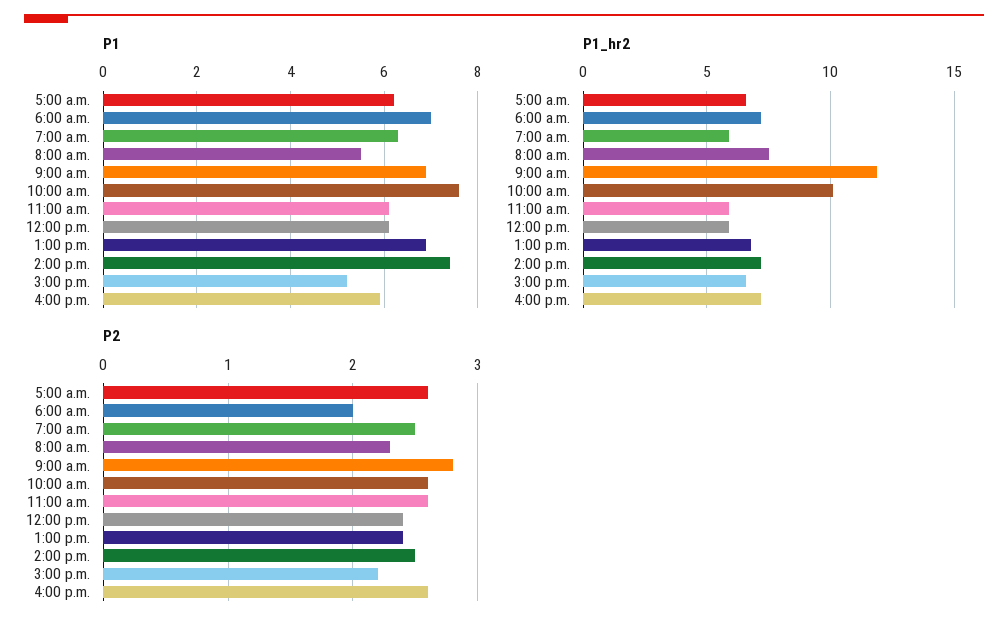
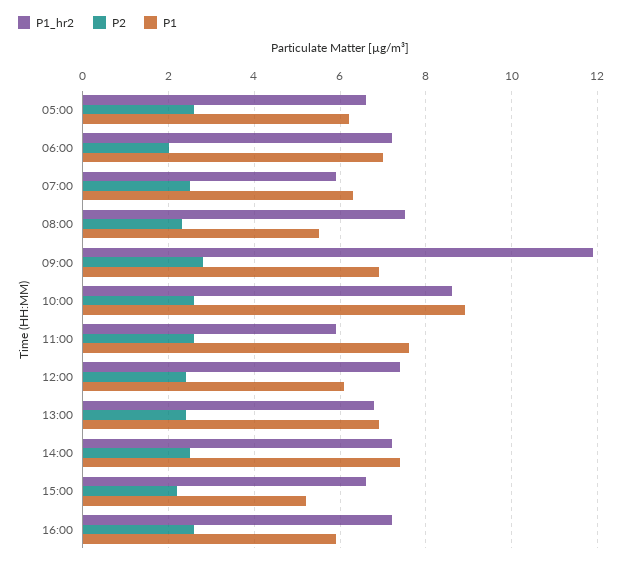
P1, 10:00 a.m.: 7.5 -> 9
P1, 11:00 a.m.: 6 -> 7.5
P1_hr2, 10:00 a.m.: 10 -> 8.5
P1_hr2, 12:00 p.m.: 6 -> 7.5

